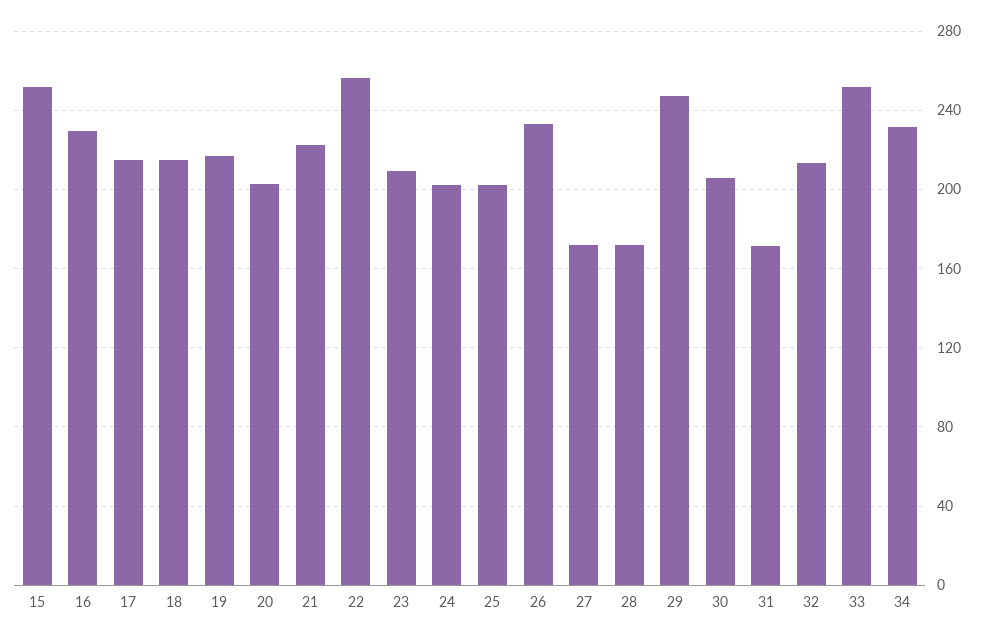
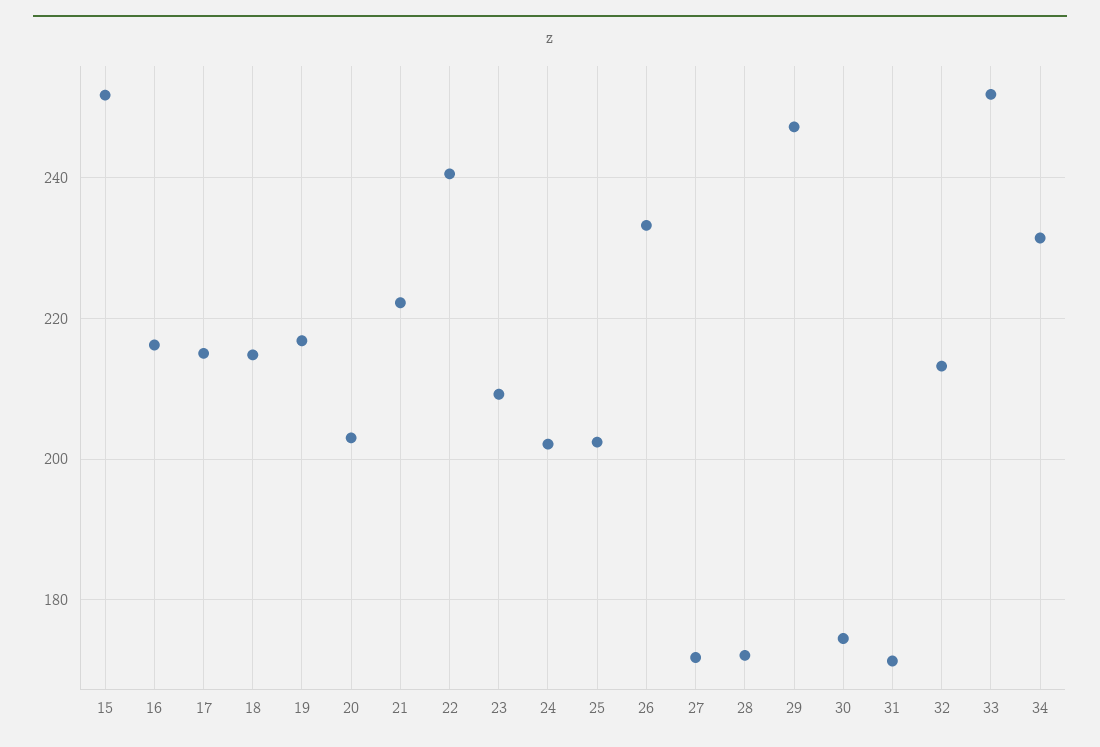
16: 230 -> 216
22: 255 -> 240
30: 205 -> 174

